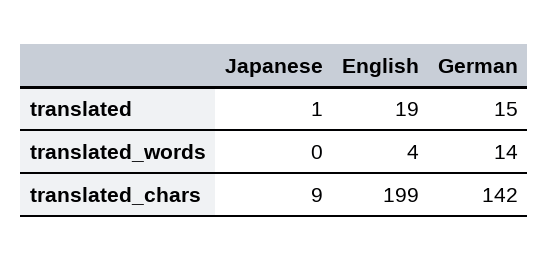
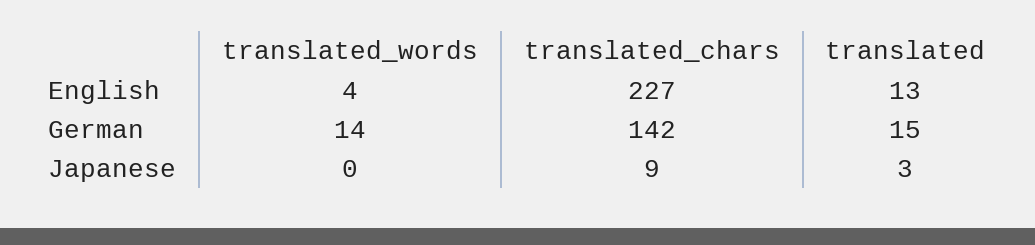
Japanese, translated: 1 -> 3
English, translated: 19 -> 13
English, translated_chars: 199 -> 227

